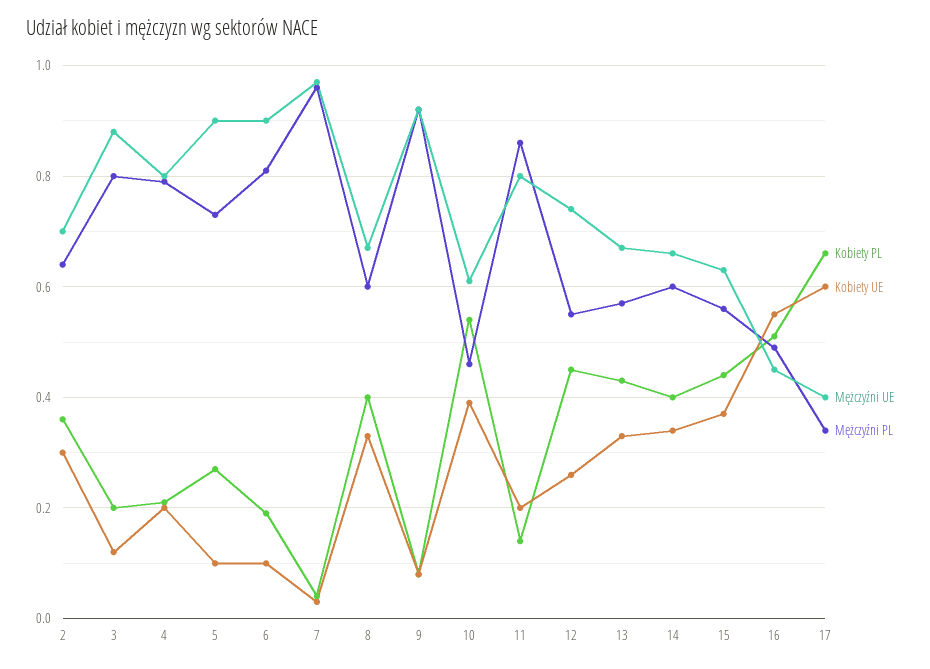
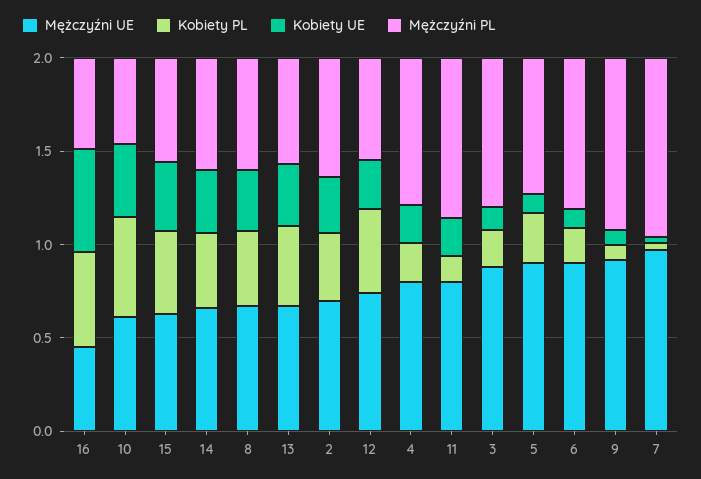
Kobiety PL, 17: 0.65 -> none
Kobiety UE, 17: 0.6 -> none
Mężczyźni UE, 17: 0.4 -> none
Mężczyźni PL, 17: 0.35 -> none

